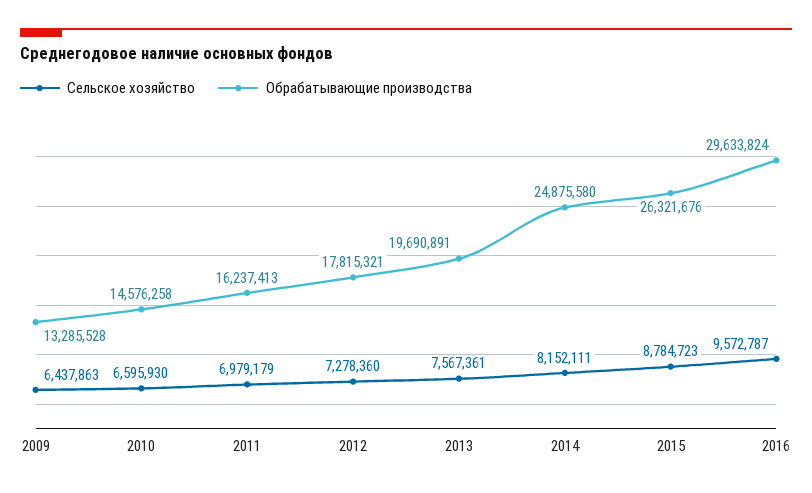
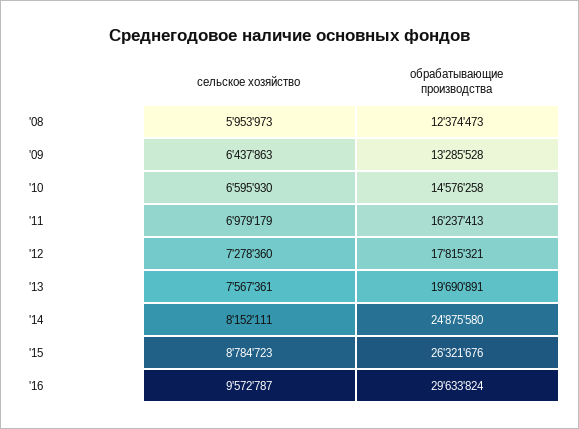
Сельское хозяйство, '08: none -> 5953973
Обрабатывающие производства, '08: none -> 12374473

